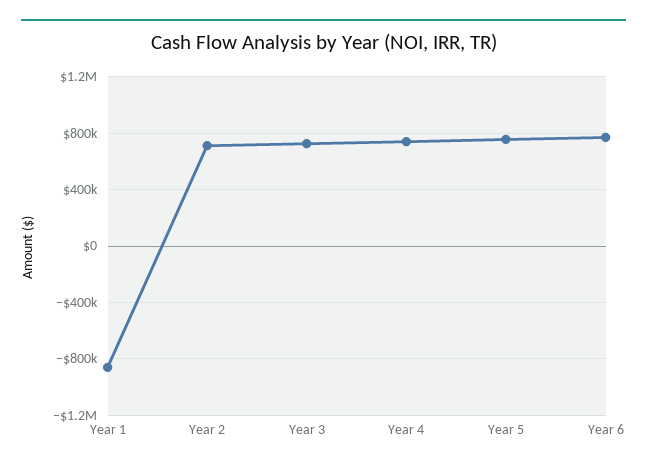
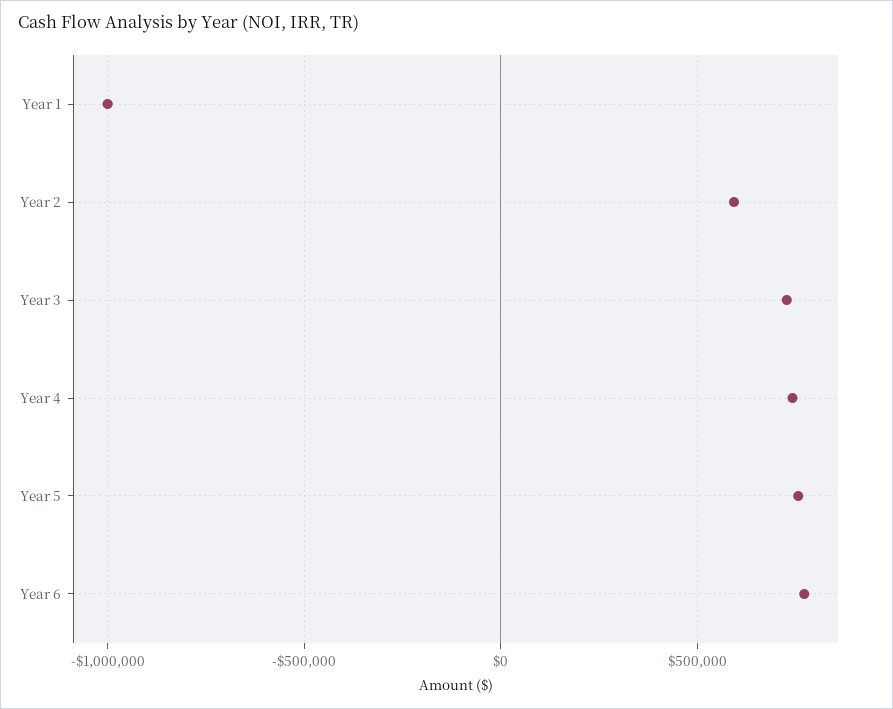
Year 1: -850000 -> -1000000
Year 2: 700000 -> 600000

